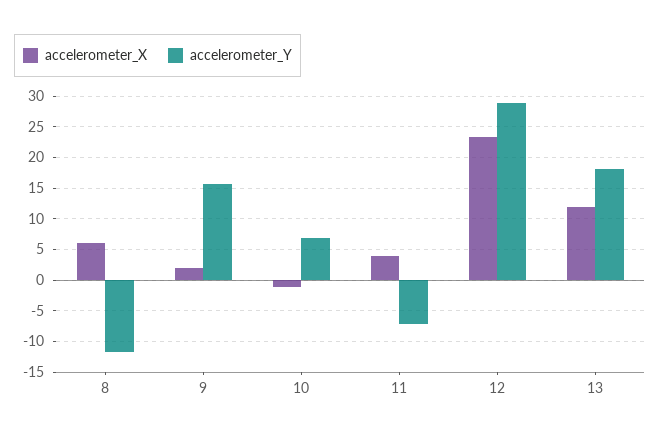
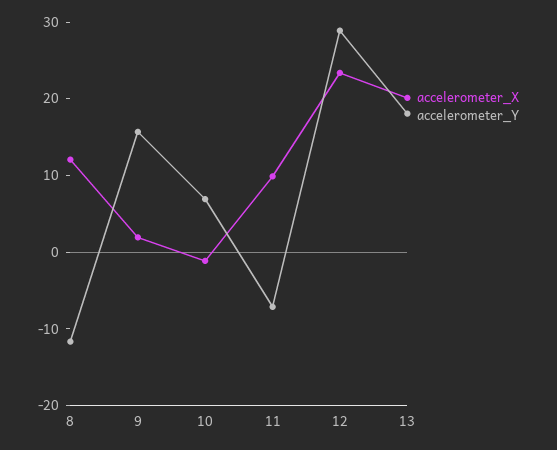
accelerometer_X, 8: 6 -> 12
accelerometer_X, 11: 4 -> 10
accelerometer_X, 13: 12 -> 20

